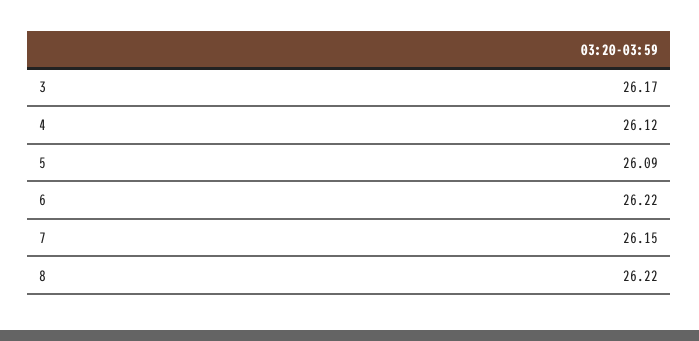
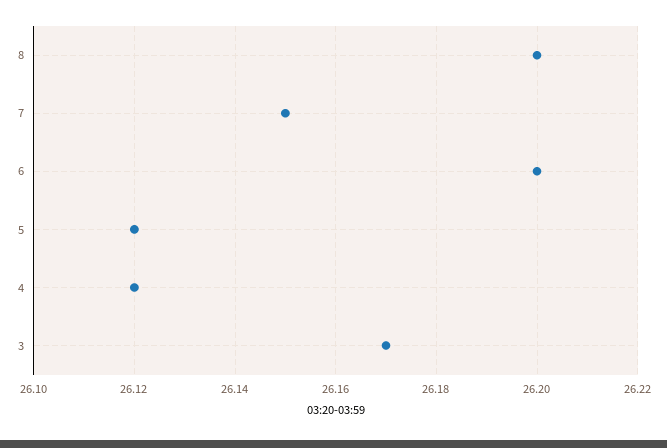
5: 26.09 -> 26.12
6: 26.22 -> 26.2
8: 26.22 -> 26.2

